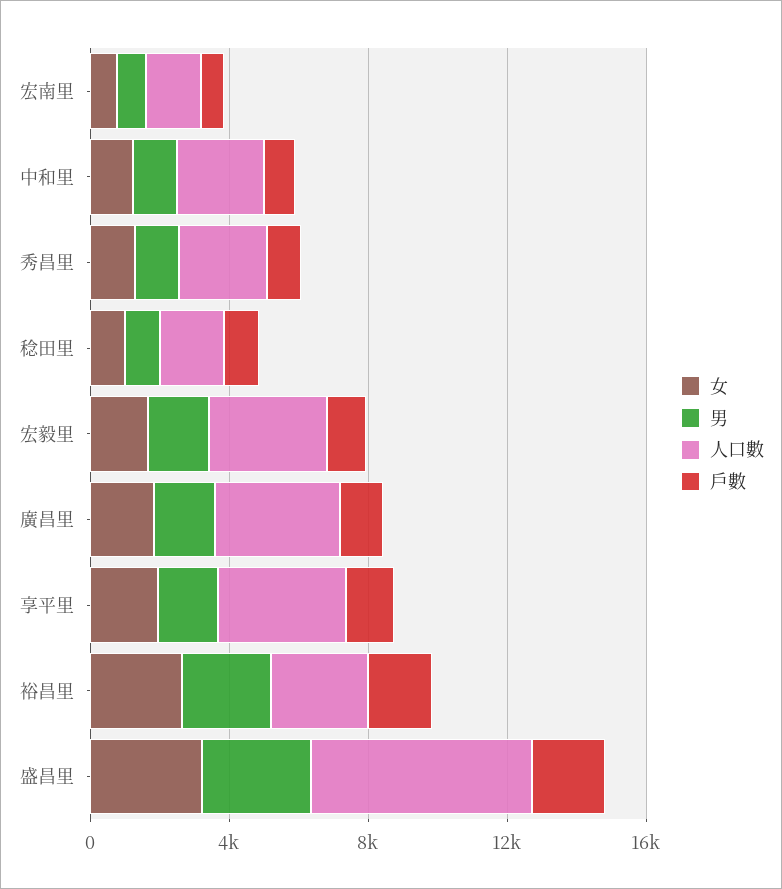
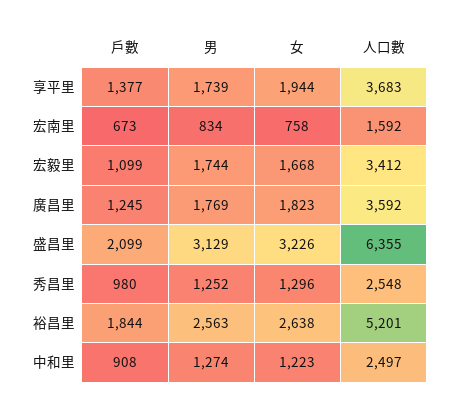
女, 稔田里: 1000 -> none
男, 稔田里: 1000 -> none
人口數, 稔田里: 2000 -> none
戶數, 稔田里: 1000 -> none
人口數, 裕昌里: 3000 -> 5201

